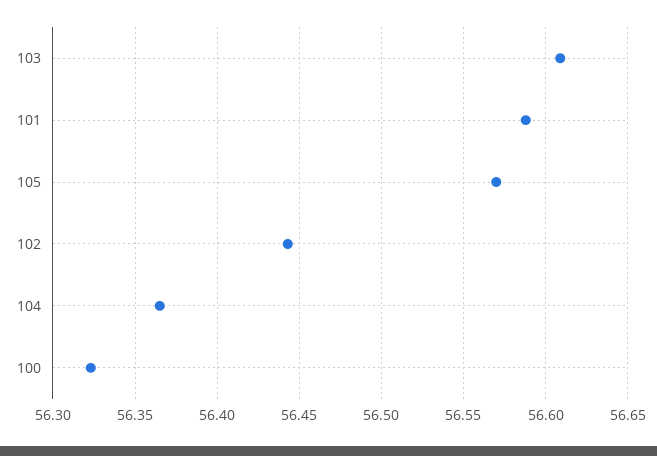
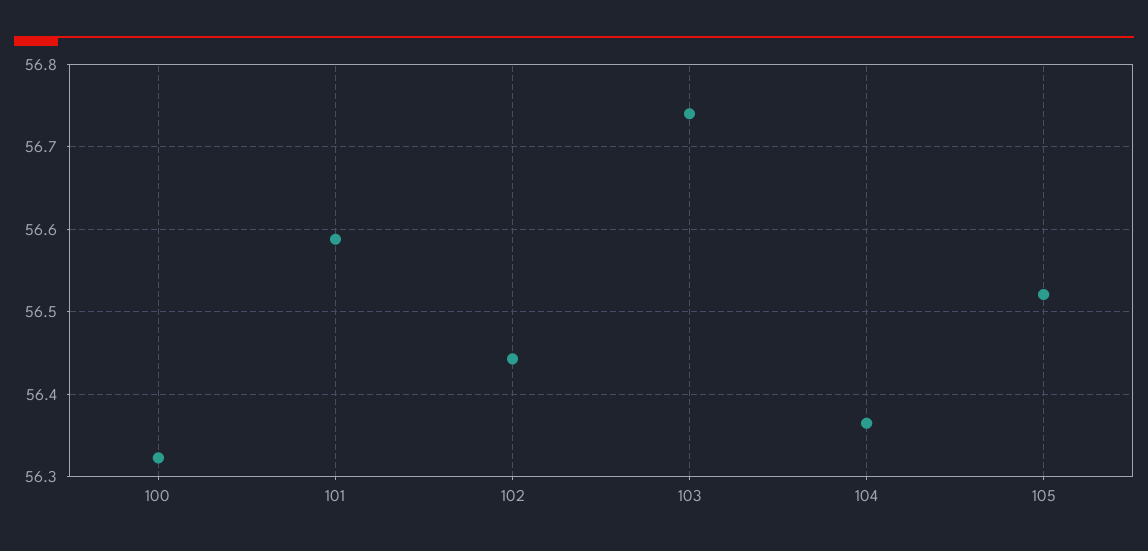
103: 56.61 -> 56.74
105: 56.57 -> 56.52

